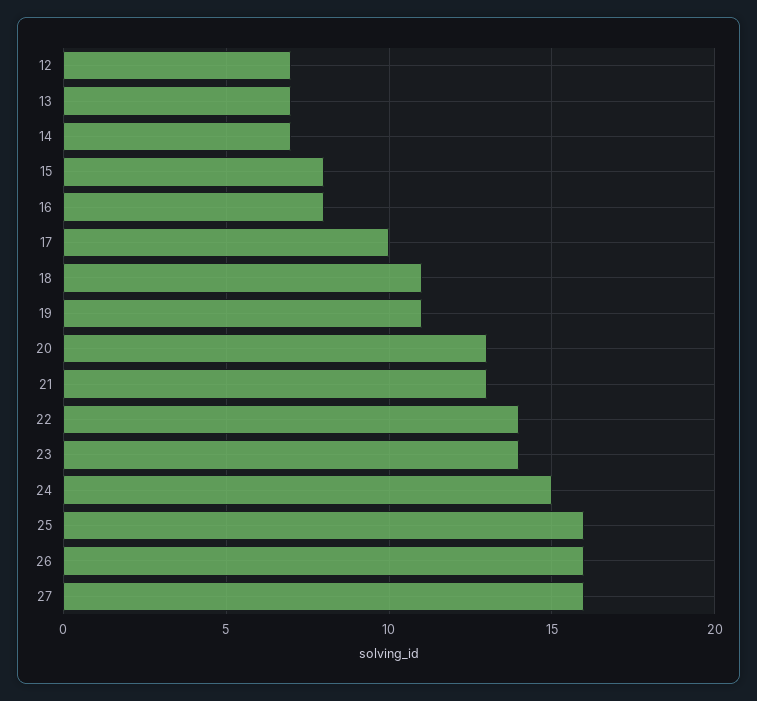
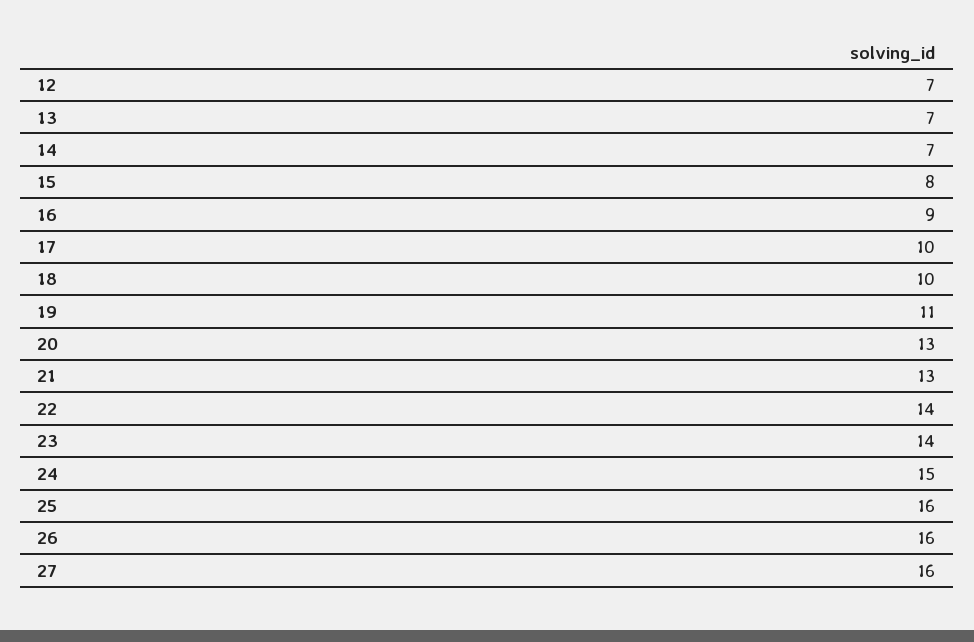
16: 8 -> 9
18: 11 -> 10

